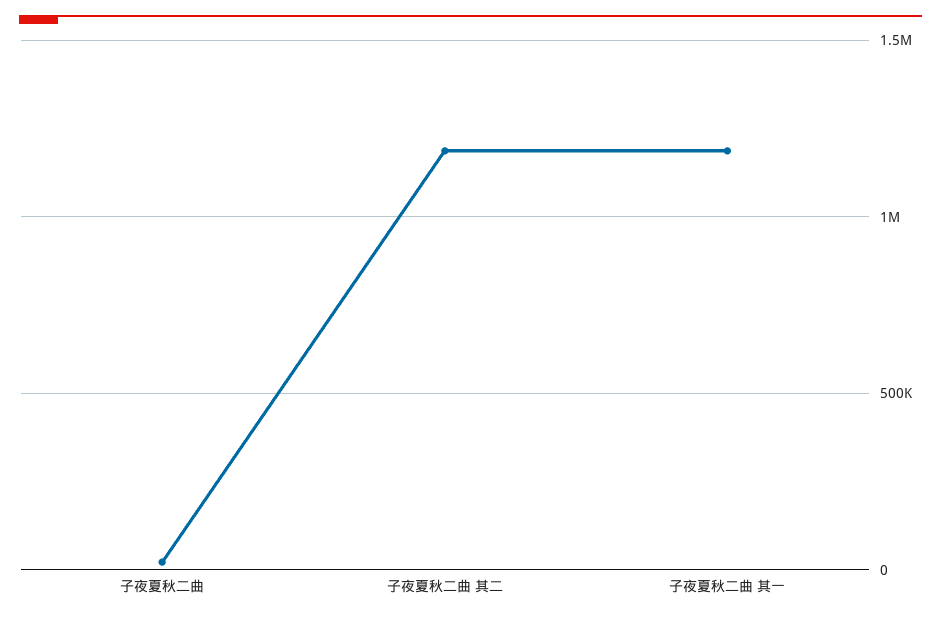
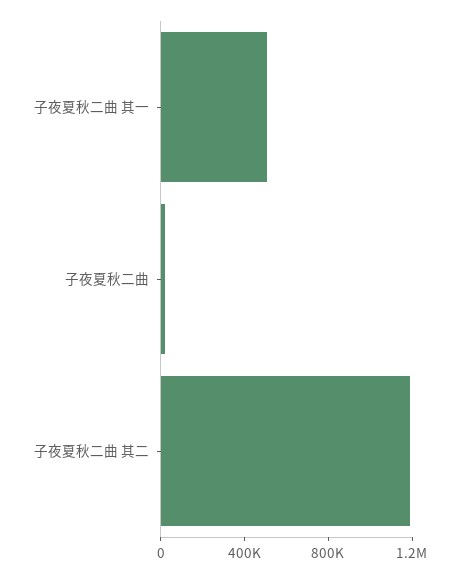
子夜夏秋二曲 其一: 1200000 -> 500000

